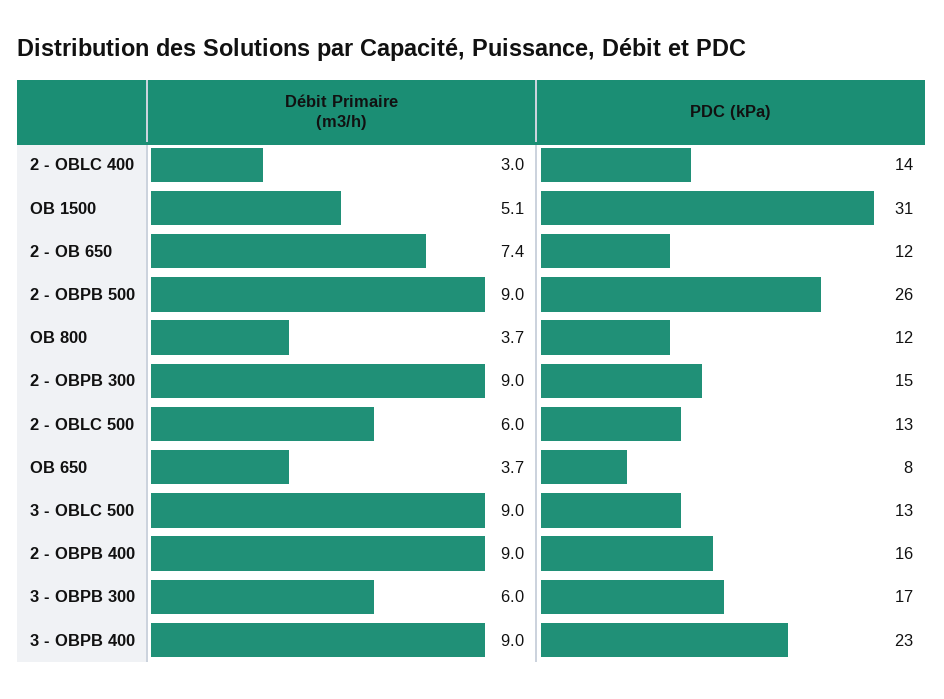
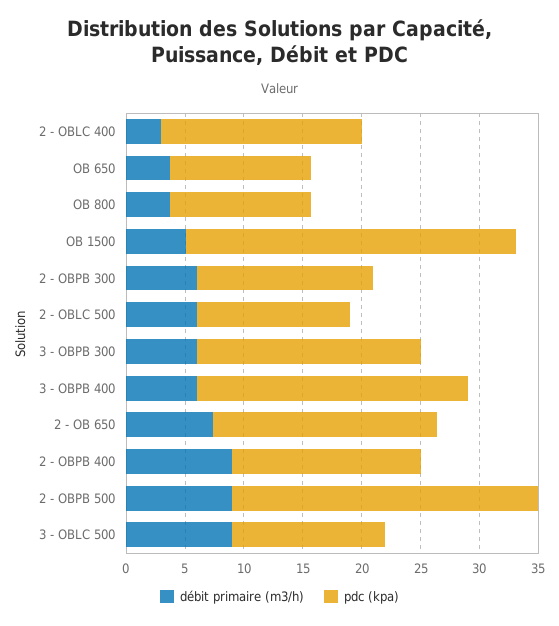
PDC (kPa), 2 - OBLC 400: 14 -> 17
PDC (kPa), OB 1500: 31 -> 28
PDC (kPa), 2 - OB 650: 12 -> 19
Débit Primaire (m3/h), 2 - OBPB 300: 9 -> 6
PDC (kPa), OB 650: 8 -> 12
PDC (kPa), 3 - OBPB 300: 17 -> 19
Débit Primaire (m3/h), 3 - OBPB 400: 9 -> 6

